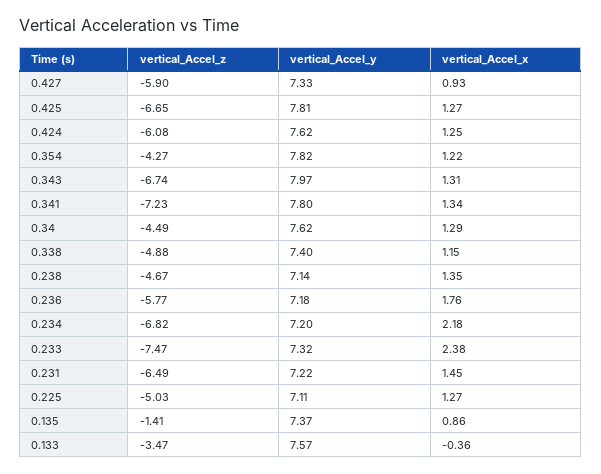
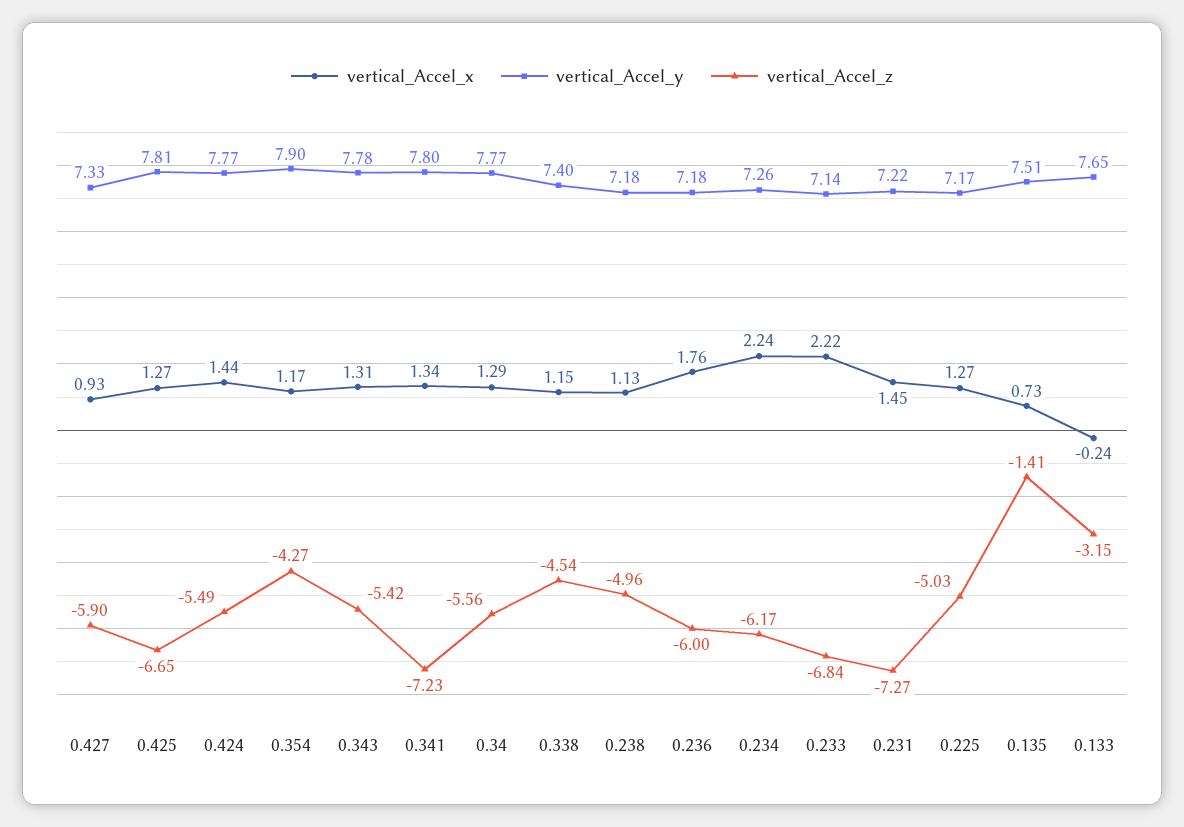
vertical_Accel_z, 0.424: -6.08 -> -5.49
vertical_Accel_y, 0.424: 7.62 -> 7.77
vertical_Accel_x, 0.424: 1.25 -> 1.44
vertical_Accel_y, 0.354: 7.82 -> 7.9
vertical_Accel_x, 0.354: 1.22 -> 1.17
vertical_Accel_z, 0.343: -6.74 -> -5.42
vertical_Accel_y, 0.343: 7.97 -> 7.78
vertical_Accel_z, 0.34: -4.49 -> -5.56
vertical_Accel_y, 0.34: 7.62 -> 7.77
vertical_Accel_z, 0.338: -4.88 -> -4.54
vertical_Accel_z, 0.238: -4.67 -> -4.96
vertical_Accel_y, 0.238: 7.14 -> 7.18
vertical_Accel_x, 0.238: 1.35 -> 1.13
vertical_Accel_z, 0.236: -5.77 -> -6
vertical_Accel_z, 0.234: -6.82 -> -6.17
vertical_Accel_y, 0.234: 7.2 -> 7.26
vertical_Accel_x, 0.234: 2.18 -> 2.24
vertical_Accel_z, 0.233: -7.47 -> -6.84
vertical_Accel_y, 0.233: 7.32 -> 7.14
vertical_Accel_x, 0.233: 2.38 -> 2.22
vertical_Accel_z, 0.231: -6.49 -> -7.27
vertical_Accel_y, 0.225: 7.11 -> 7.17
vertical_Accel_y, 0.135: 7.37 -> 7.51
vertical_Accel_x, 0.135: 0.86 -> 0.73
vertical_Accel_z, 0.133: -3.47 -> -3.15
vertical_Accel_y, 0.133: 7.57 -> 7.65
vertical_Accel_x, 0.133: -0.36 -> -0.24

